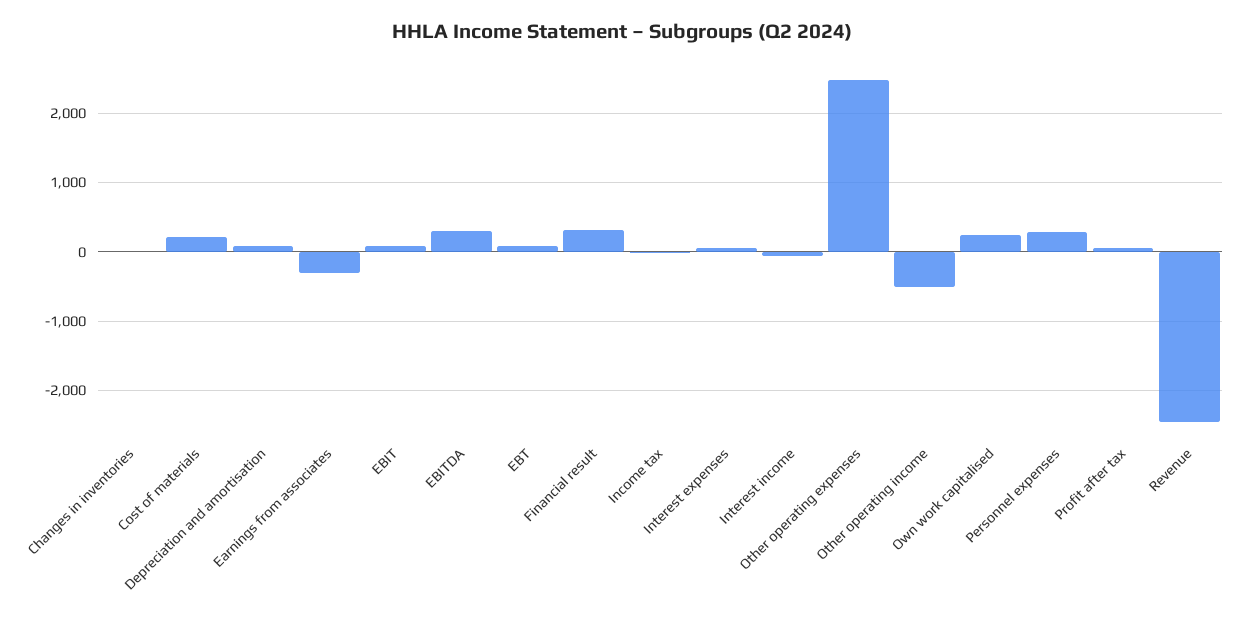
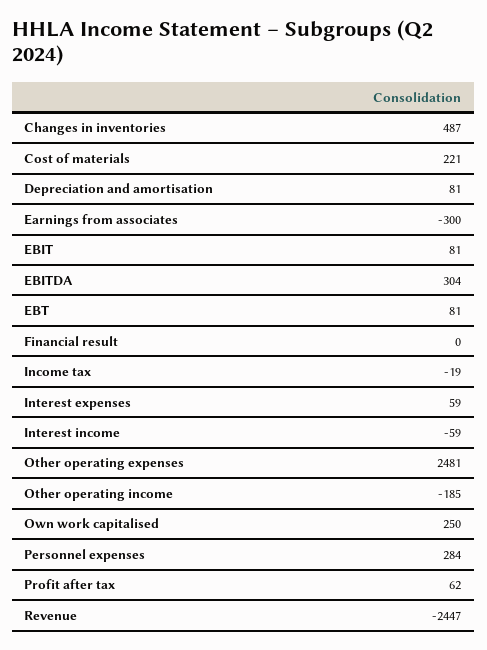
Changes in inventories: 0 -> 487
Financial result: 300 -> 0
Other operating income: -500 -> -185

